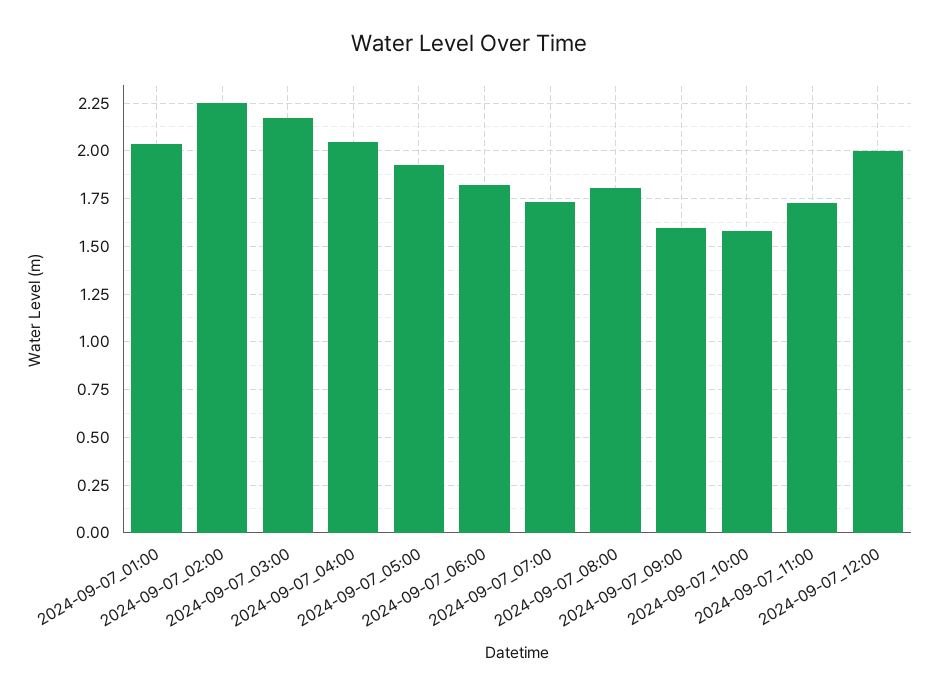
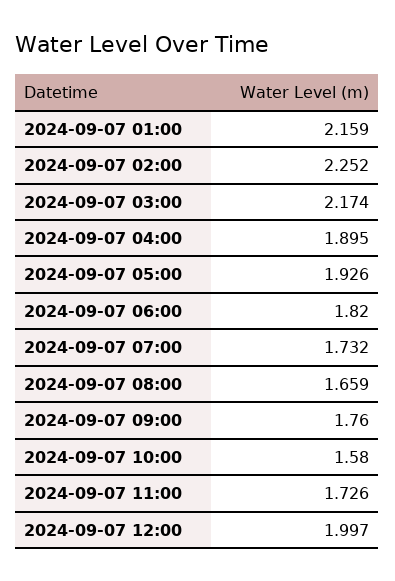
2024-09-07_01:00: 2.05 -> 2.159
2024-09-07_04:00: 2.05 -> 1.895
2024-09-07_08:00: 1.8 -> 1.659
2024-09-07_09:00: 1.6 -> 1.76

